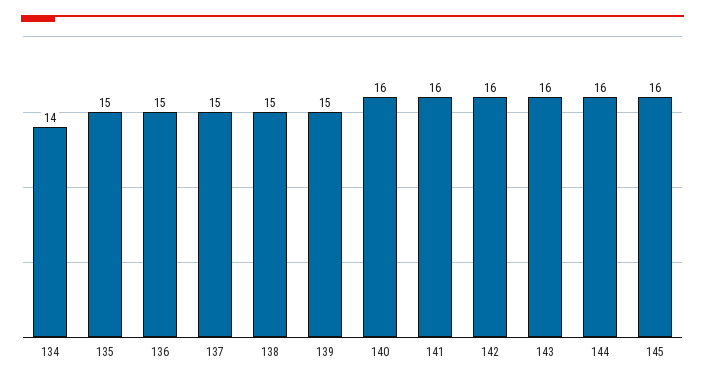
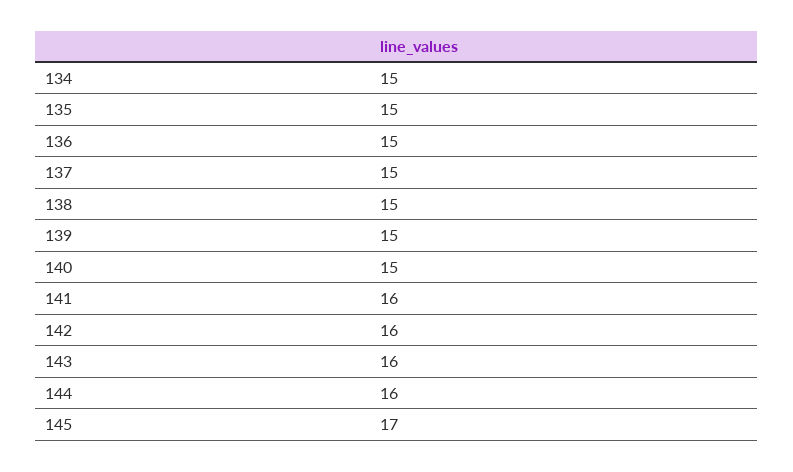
134: 14 -> 15
140: 16 -> 15
145: 16 -> 17

